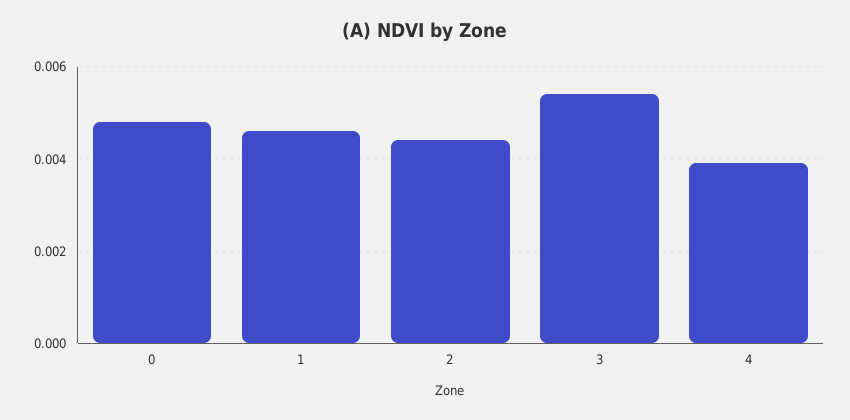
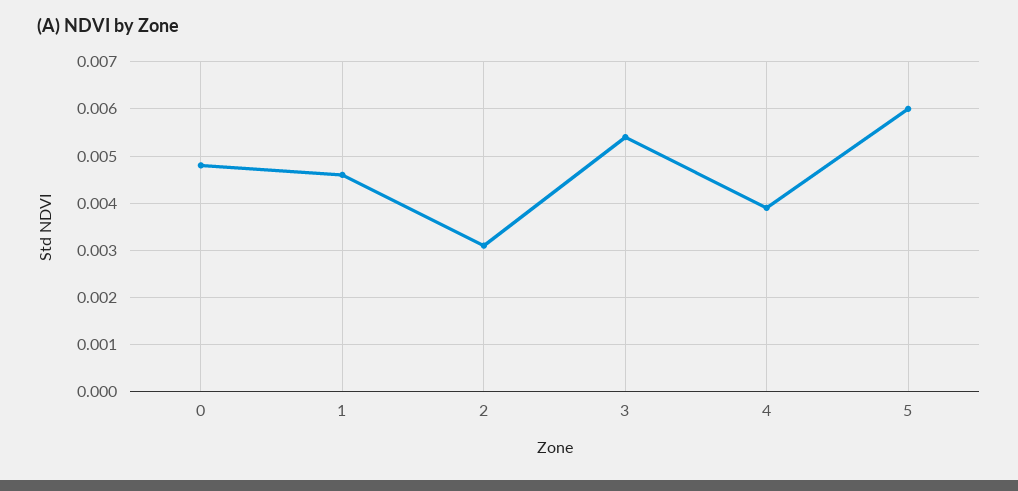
2: 0.0045 -> 0.003
5: none -> 0.006

